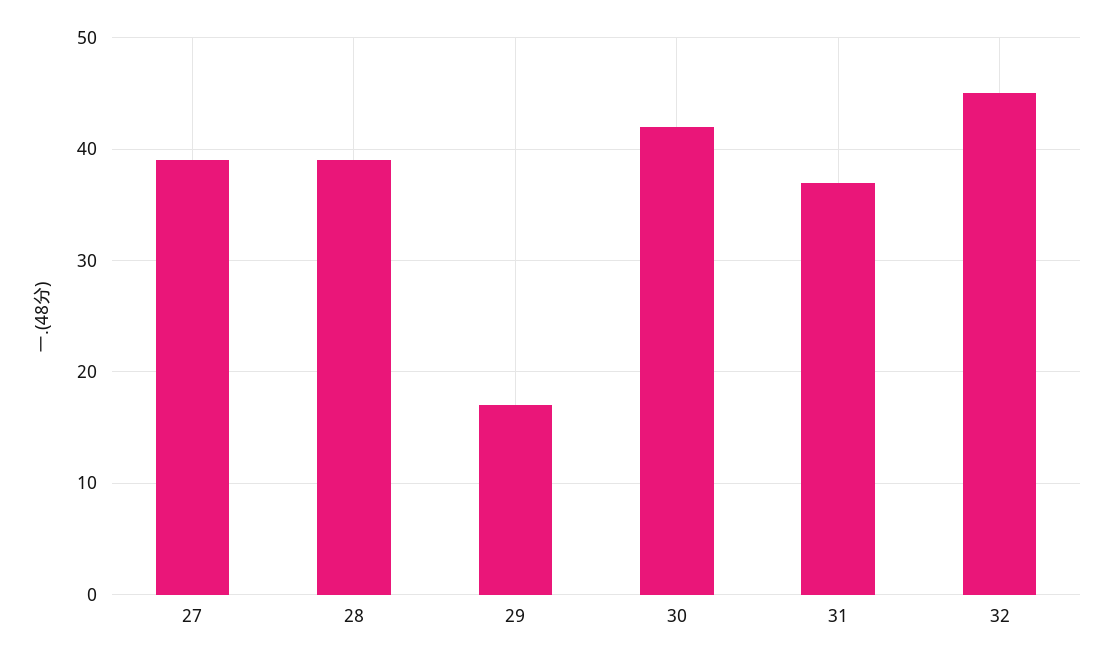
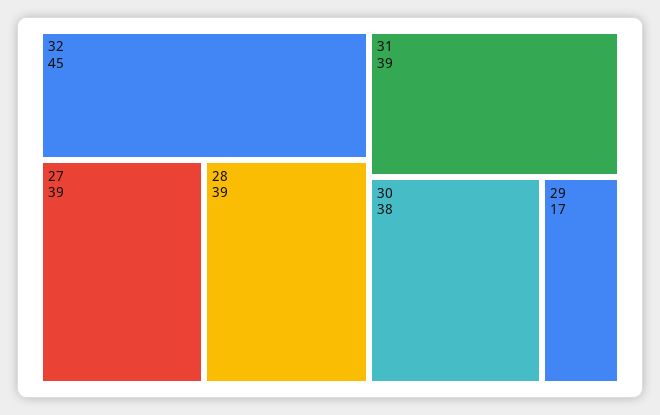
30: 42 -> 38
31: 37 -> 39

